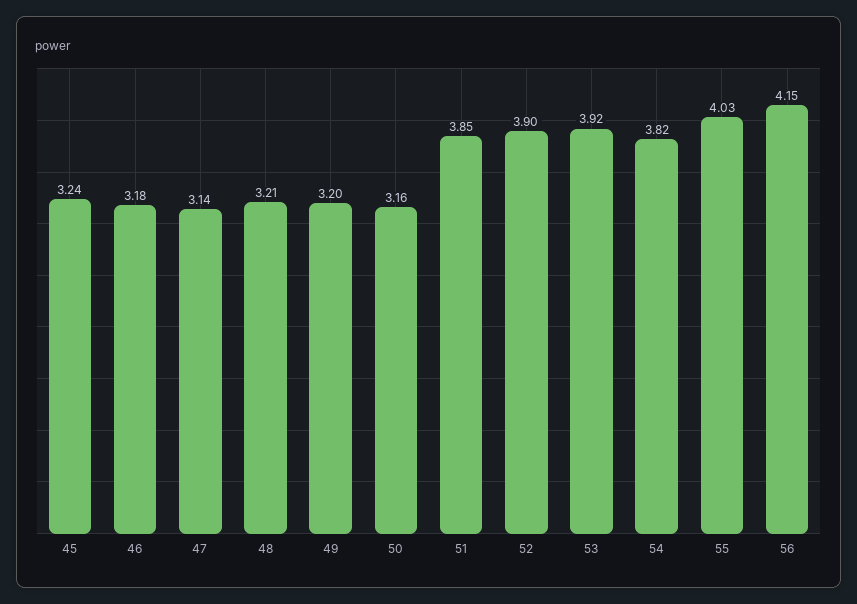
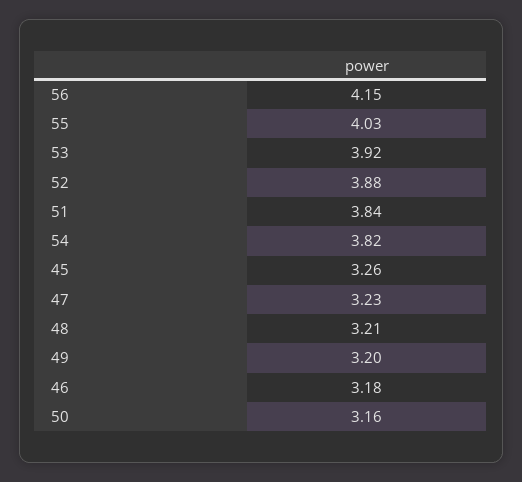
45: 3.24 -> 3.26
47: 3.14 -> 3.23
51: 3.85 -> 3.84
52: 3.9 -> 3.88

